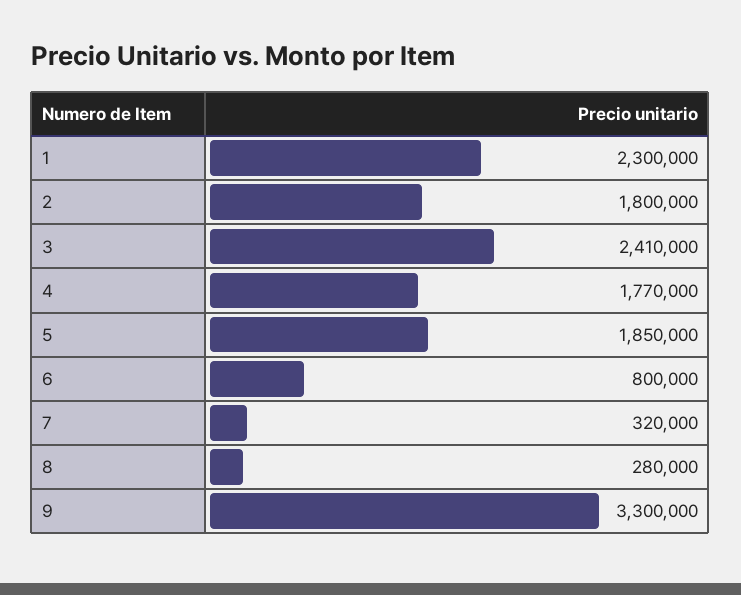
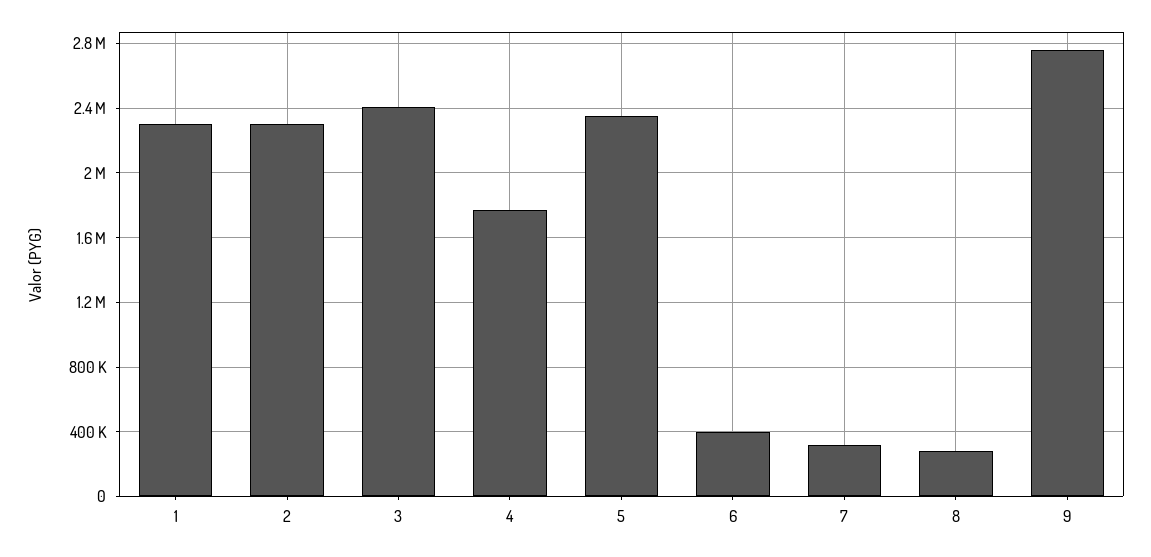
2: 1800000 -> 2300000
5: 1850000 -> 2350000
6: 800000 -> 400000
9: 3300000 -> 2750000

